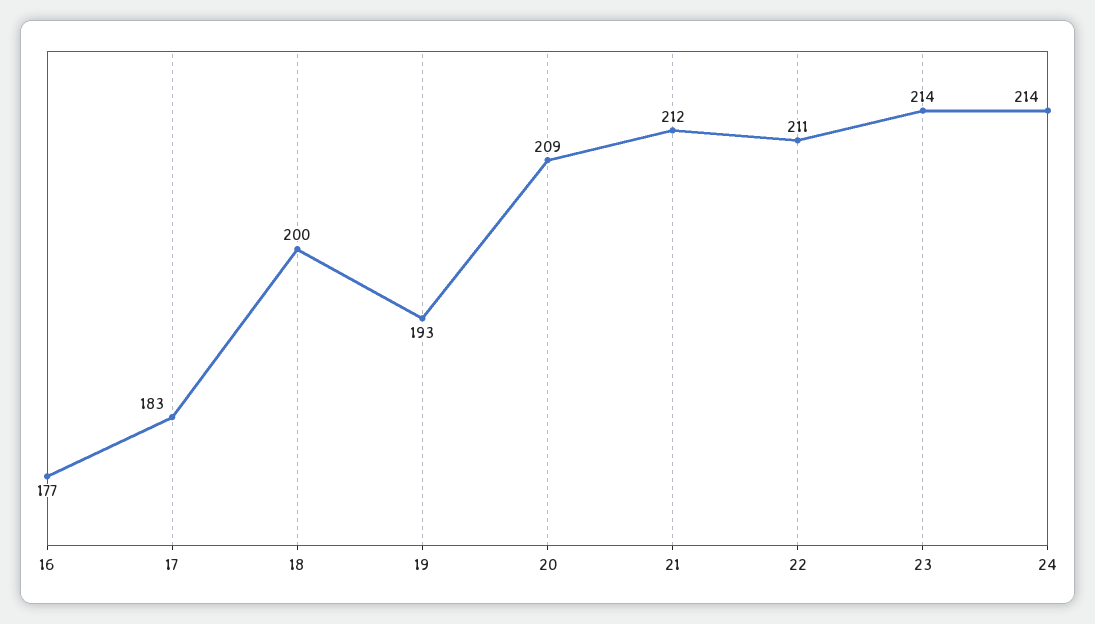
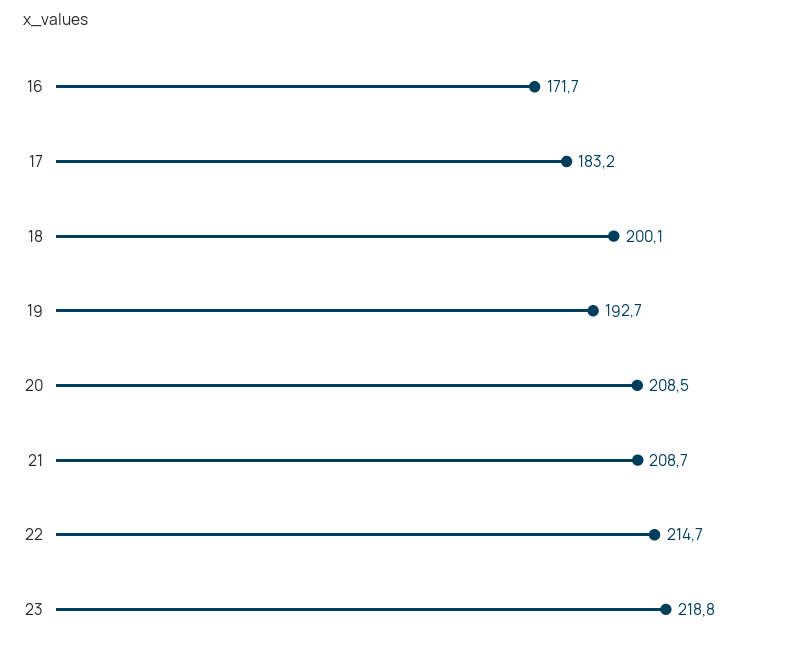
16: 177 -> 171.7
21: 212 -> 208.7
22: 211 -> 214.7
23: 214 -> 218.8
24: 214 -> none

